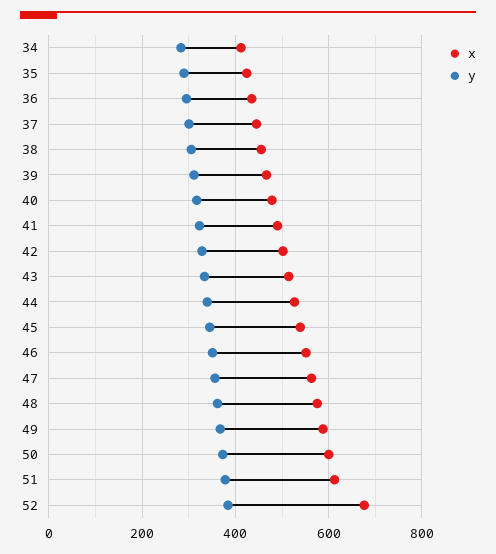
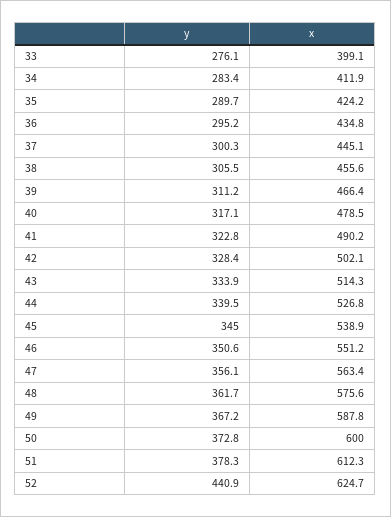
x, 52: 680 -> 624.7
y, 52: 380 -> 440.9
y, 33: none -> 276.1
x, 33: none -> 399.1

